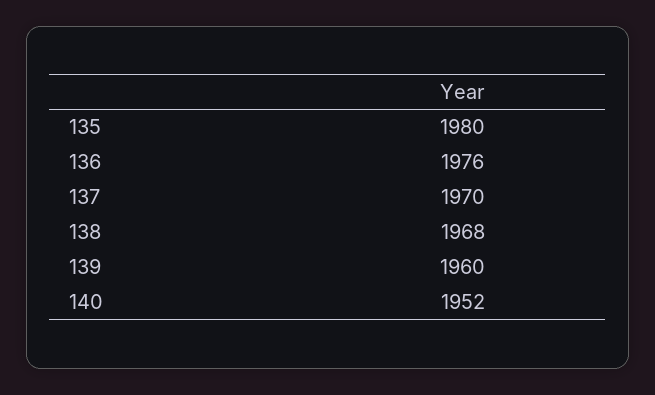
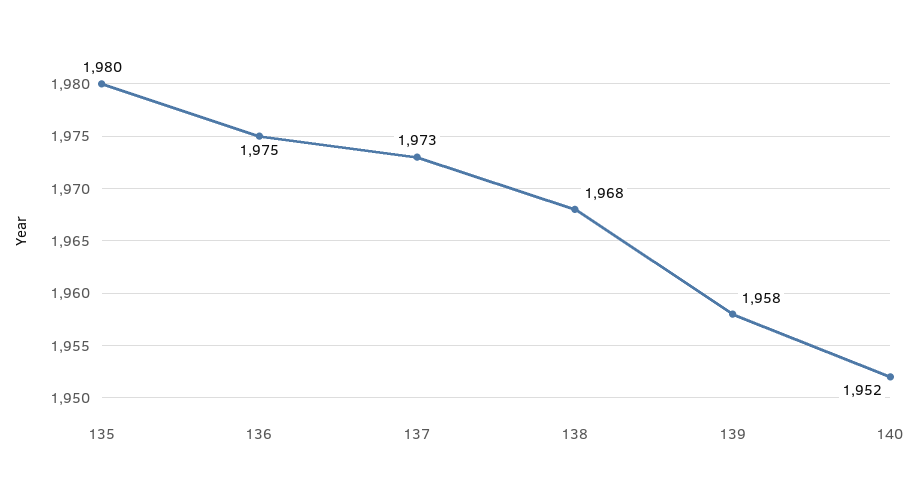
136: 1976 -> 1975
137: 1970 -> 1973
139: 1960 -> 1958

